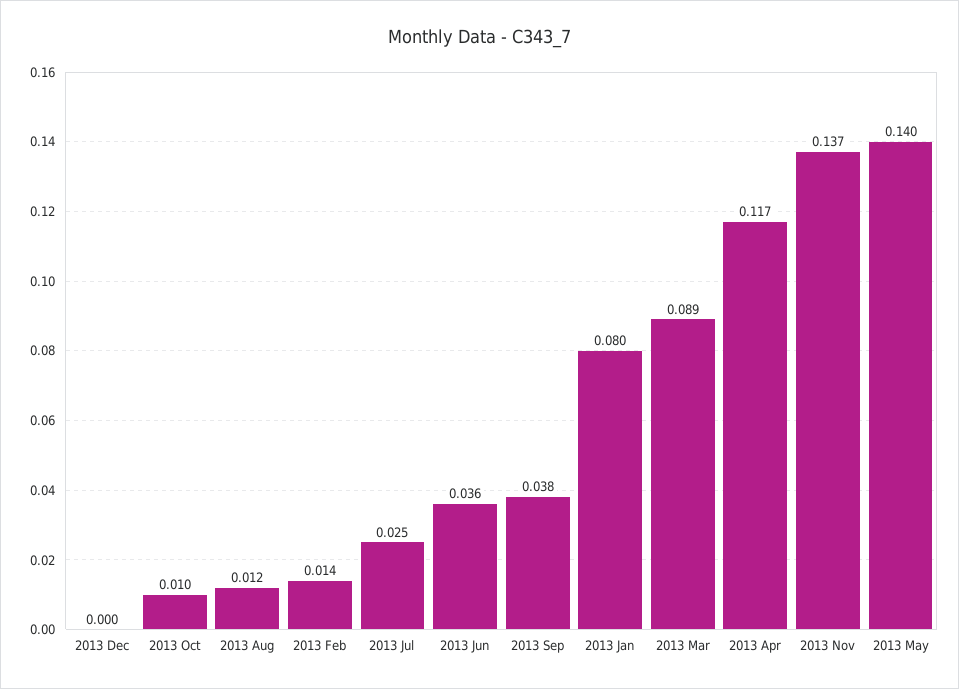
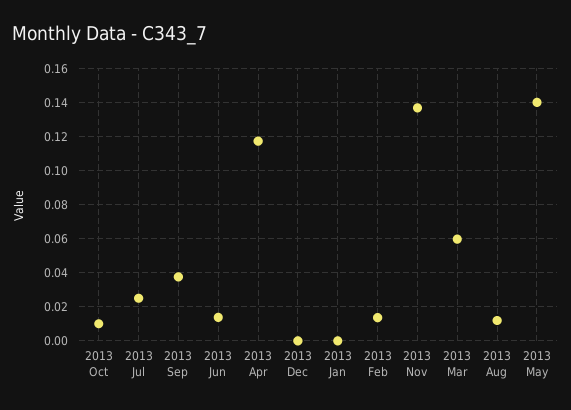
2013 Jun: 0.036 -> 0.015
2013 Jan: 0.08 -> 0
2013 Mar: 0.089 -> 0.06

